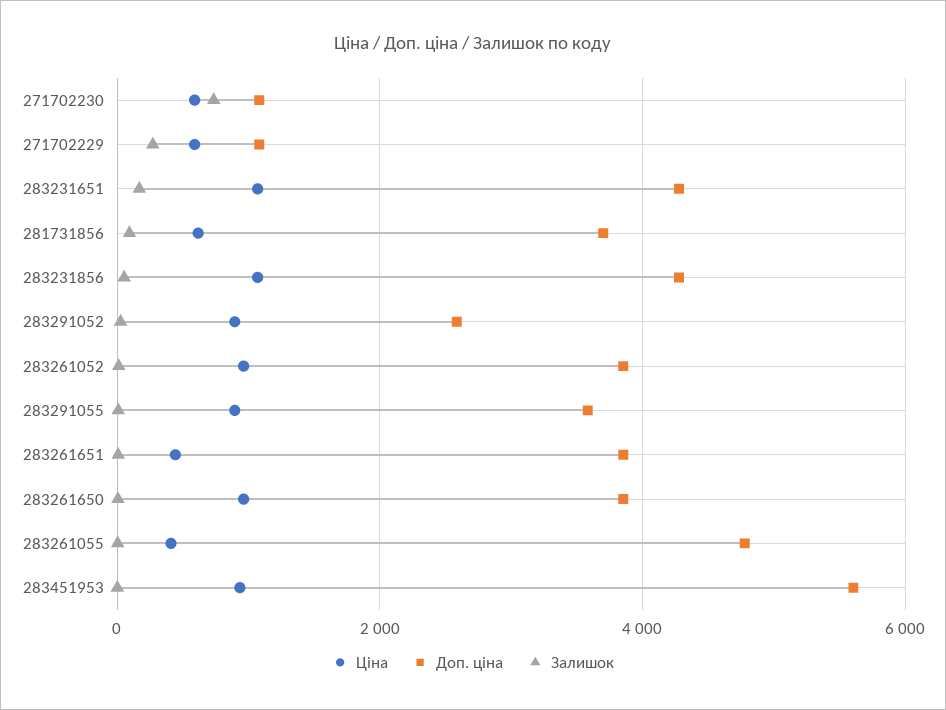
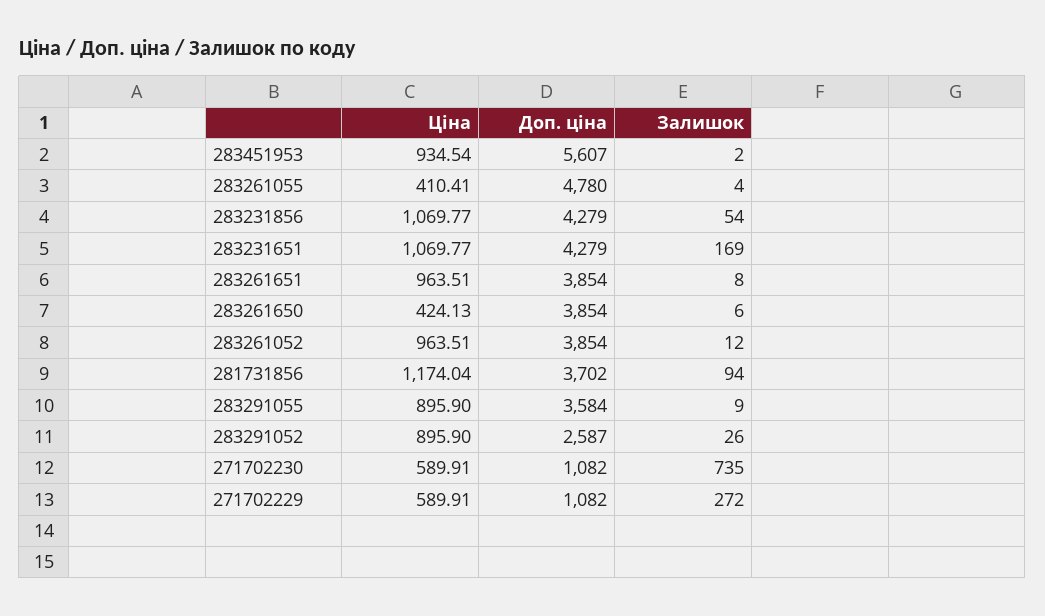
Ціна, 281731856: 600 -> 1174.04
Ціна, 283261651: 400 -> 963.51
Ціна, 283261650: 1000 -> 424.13

